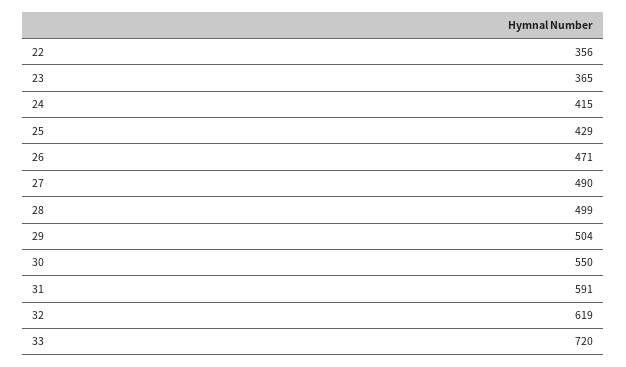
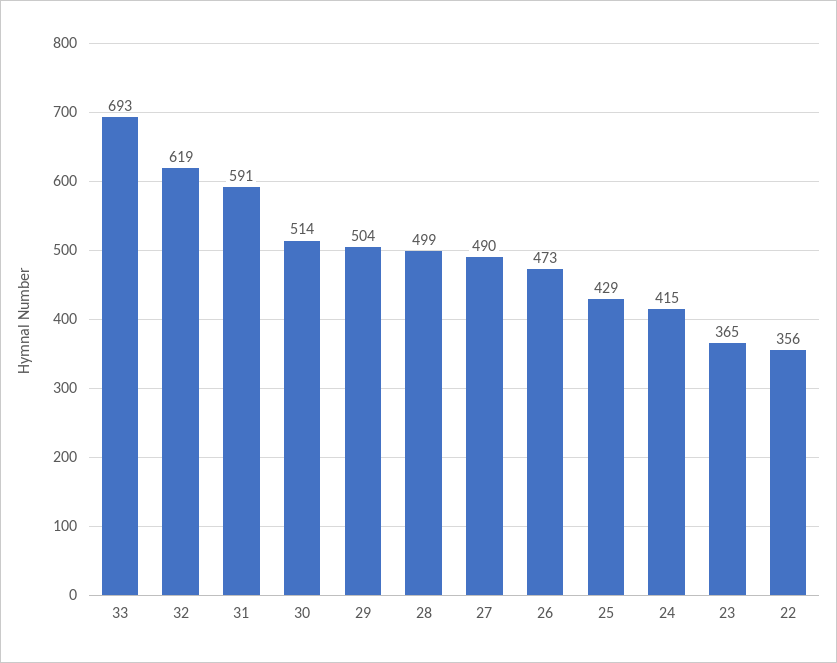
26: 471 -> 473
30: 550 -> 514
33: 720 -> 693

